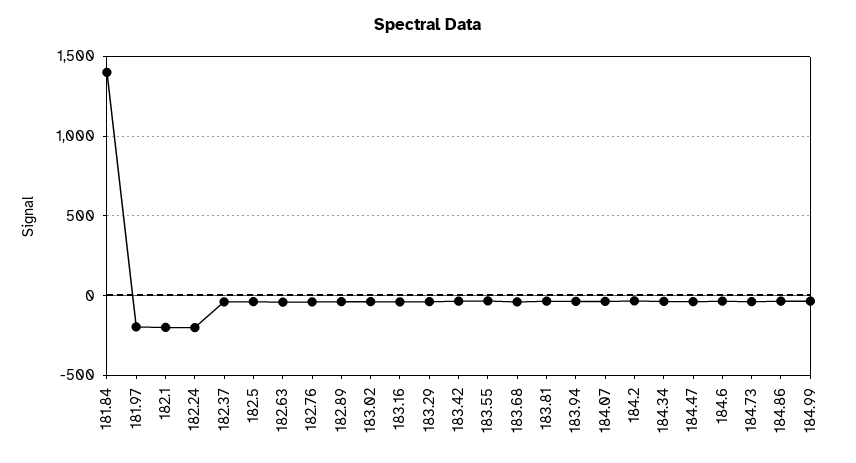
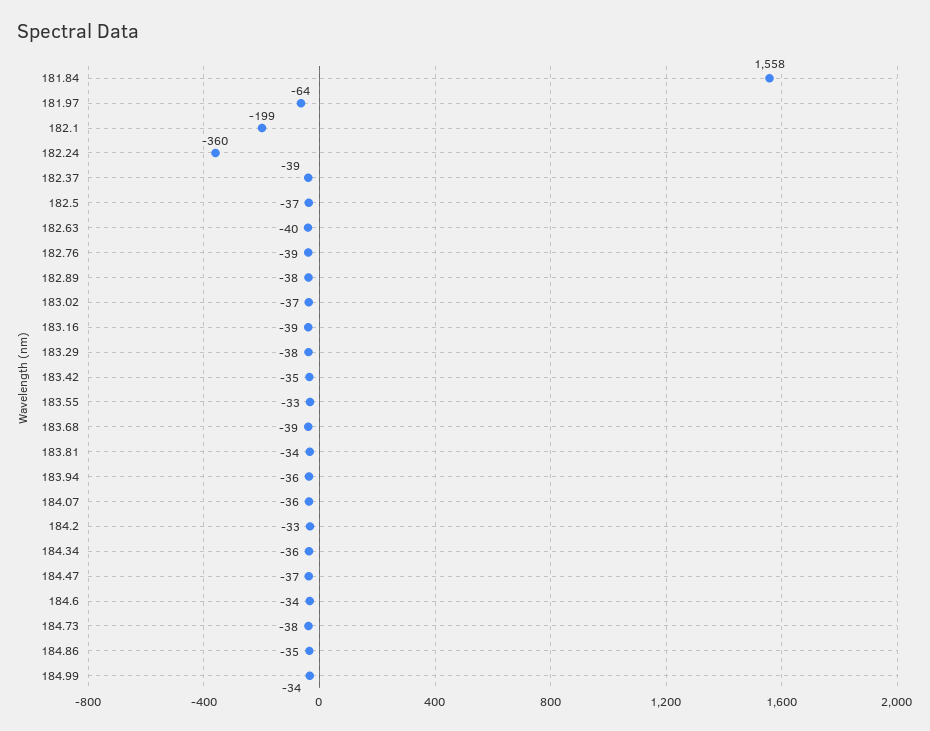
181.84: 1400 -> 1558
181.97: -200 -> -64
182.24: -200 -> -360

